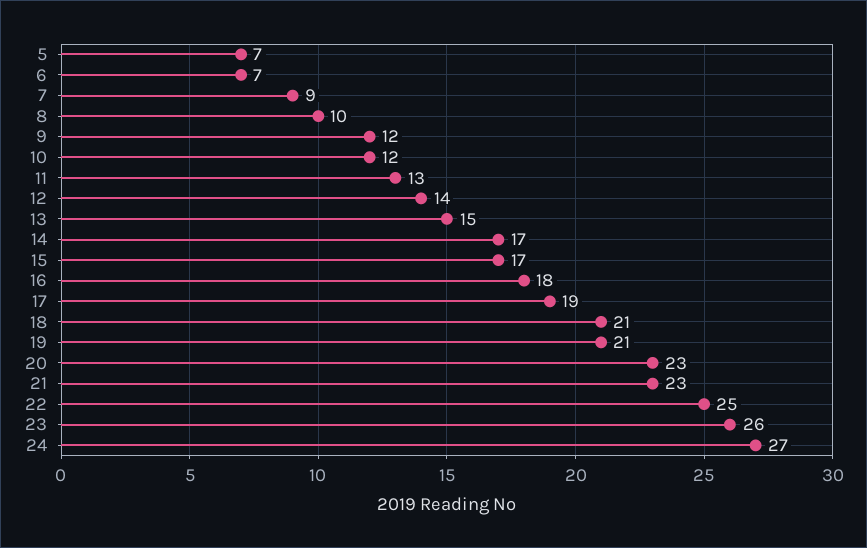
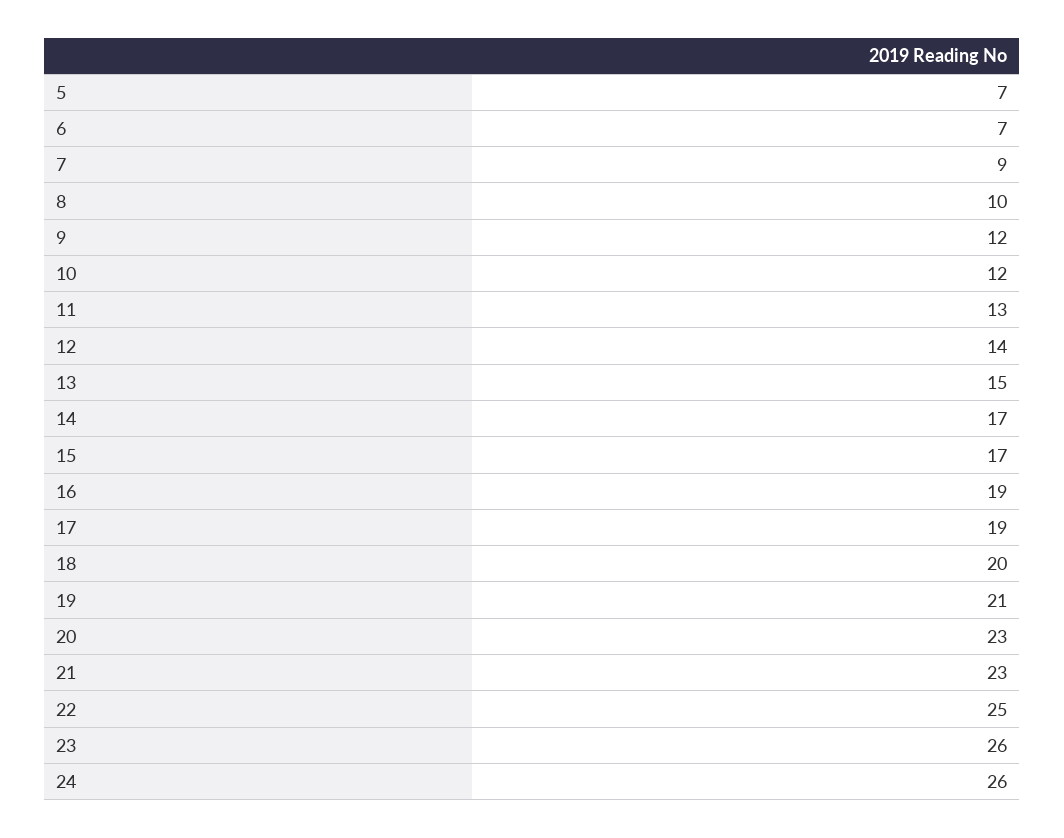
16: 18 -> 19
18: 21 -> 20
24: 27 -> 26

